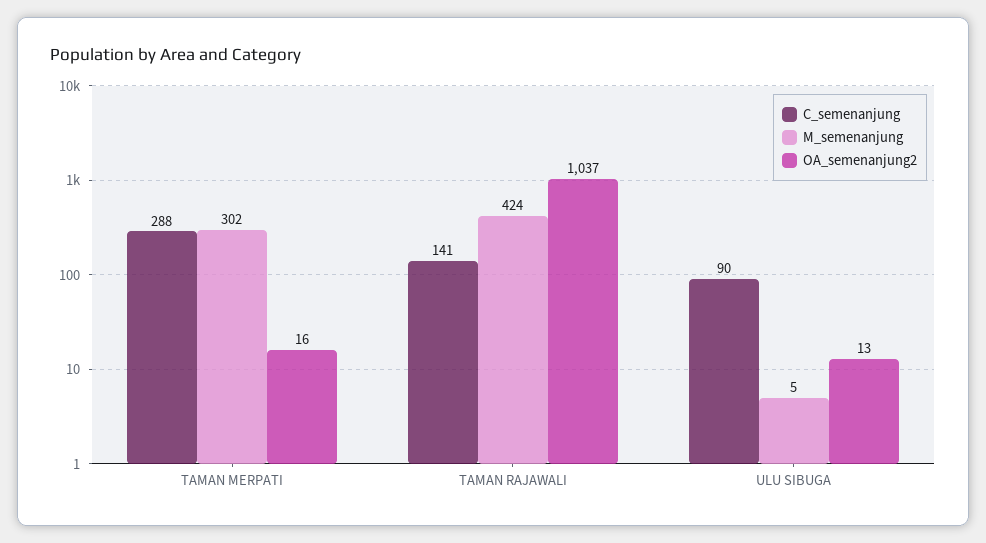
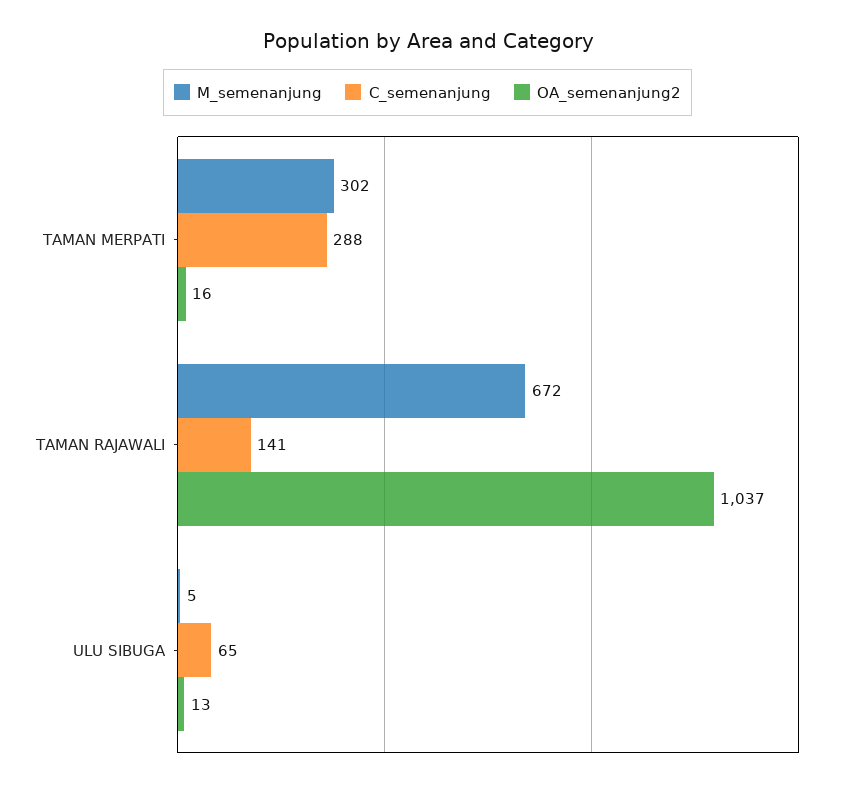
M_semenanjung, TAMAN RAJAWALI: 424 -> 672
C_semenanjung, ULU SIBUGA: 90 -> 65

